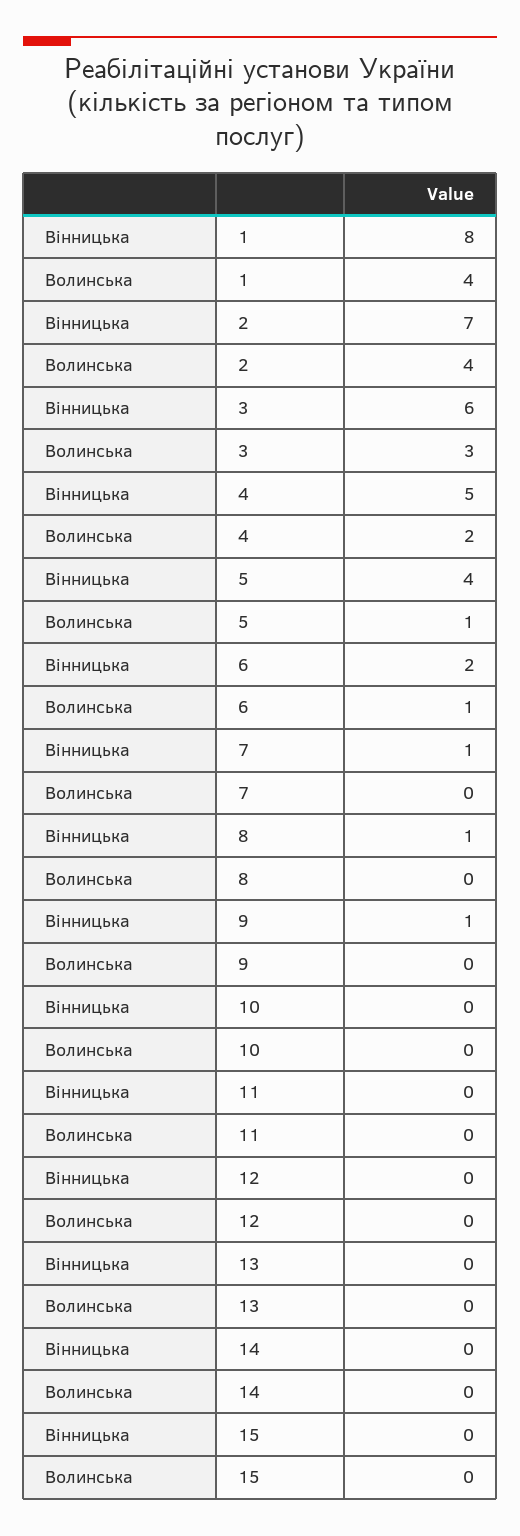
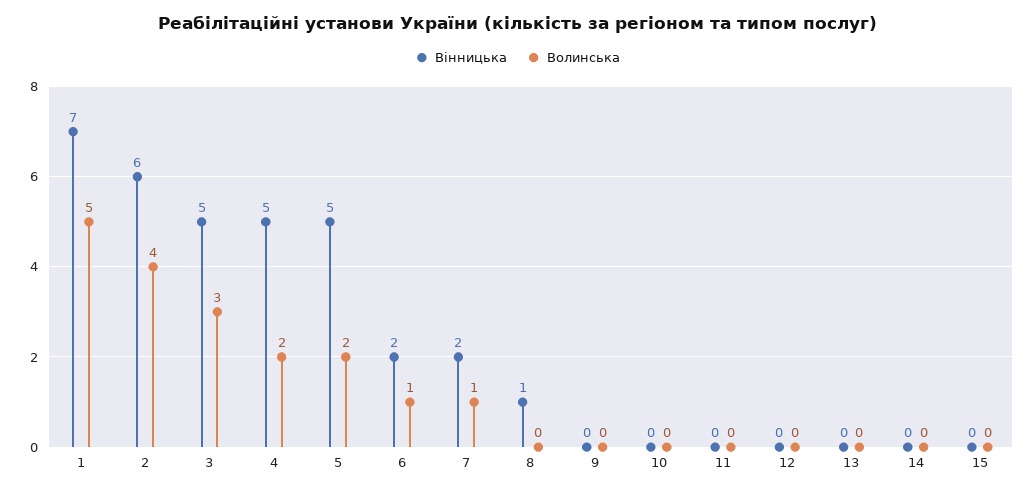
Вінницька, 1: 8 -> 7
Волинська, 1: 4 -> 5
Вінницька, 2: 7 -> 6
Вінницька, 3: 6 -> 5
Вінницька, 5: 4 -> 5
Волинська, 5: 1 -> 2
Вінницька, 7: 1 -> 2
Волинська, 7: 0 -> 1
Вінницька, 9: 1 -> 0

